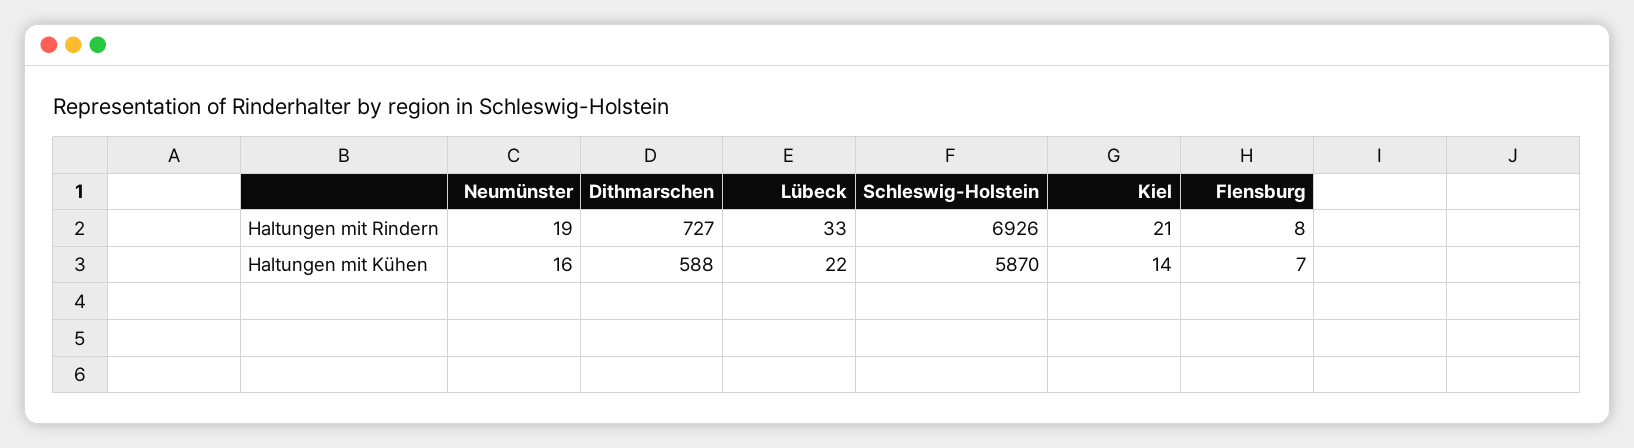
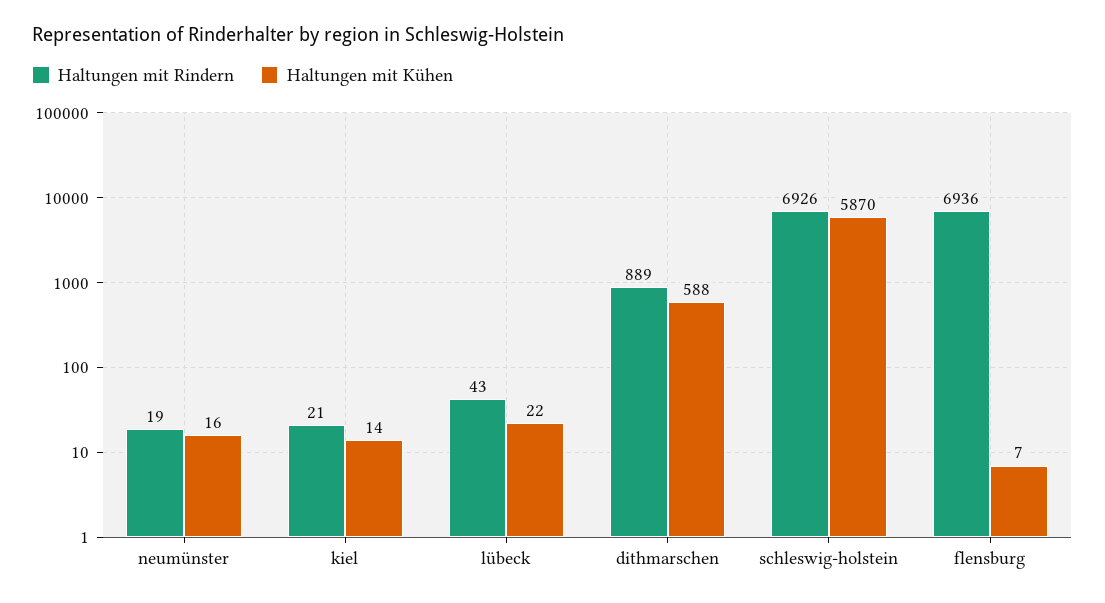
Haltungen mit Rindern, Dithmarschen: 727 -> 889
Haltungen mit Rindern, Lübeck: 33 -> 43
Haltungen mit Rindern, Flensburg: 8 -> 6936

